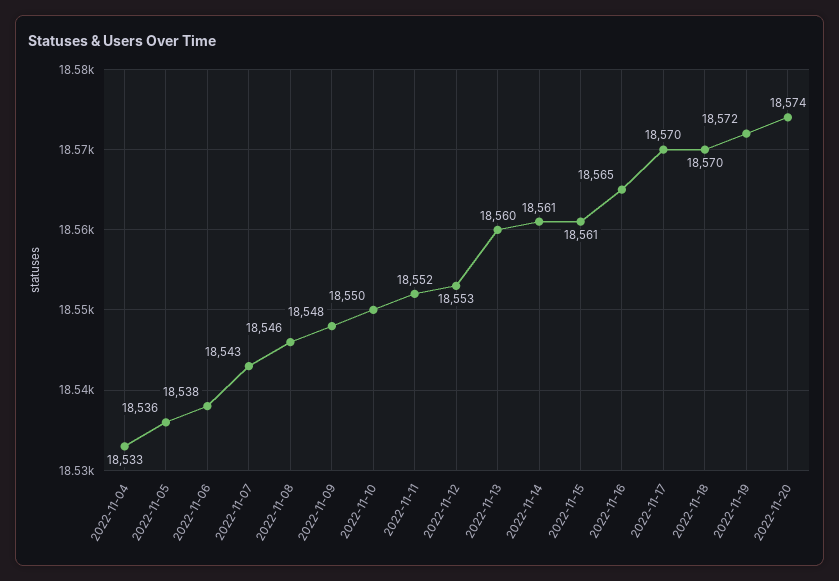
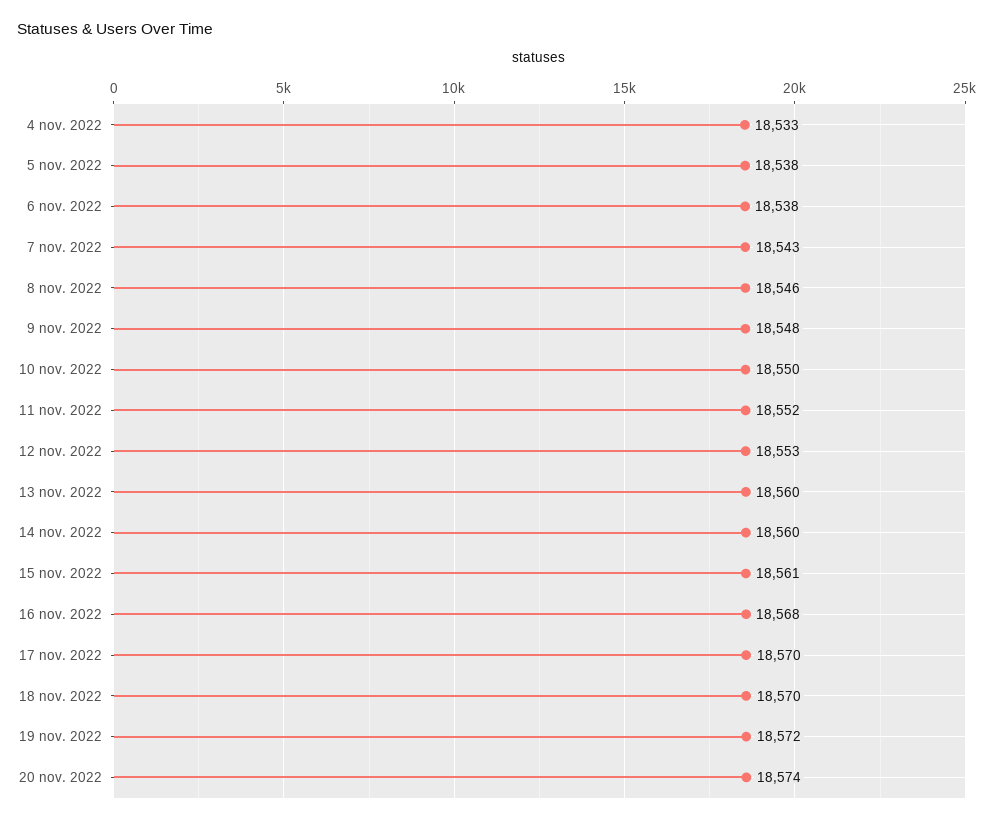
2022-11-05: 18536 -> 18538
2022-11-14: 18561 -> 18560
2022-11-16: 18565 -> 18568

